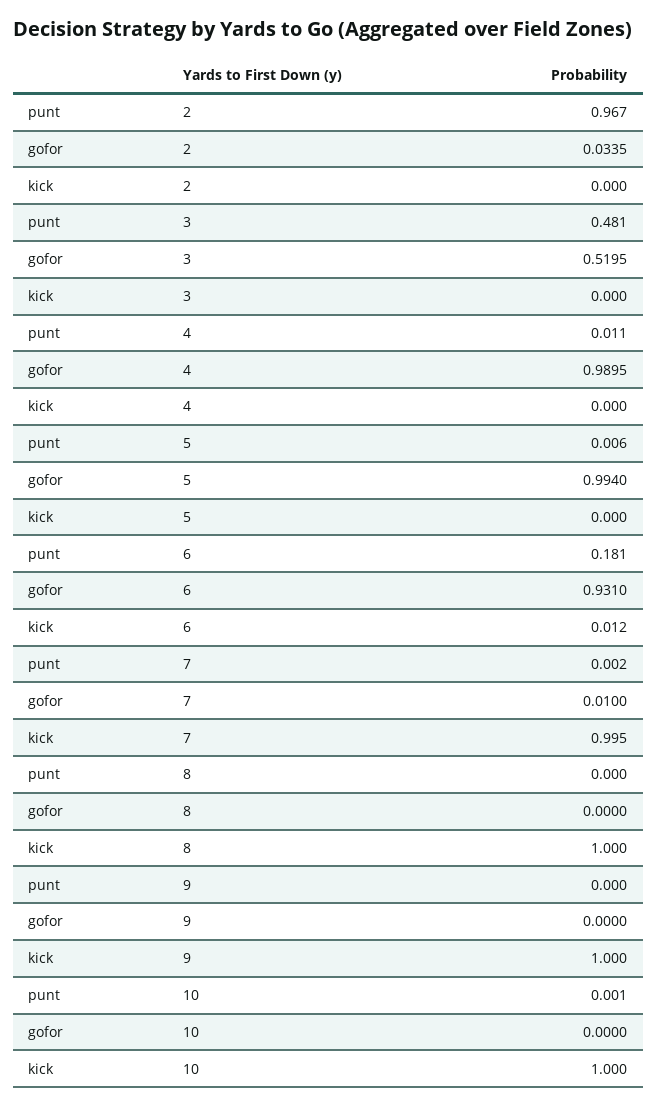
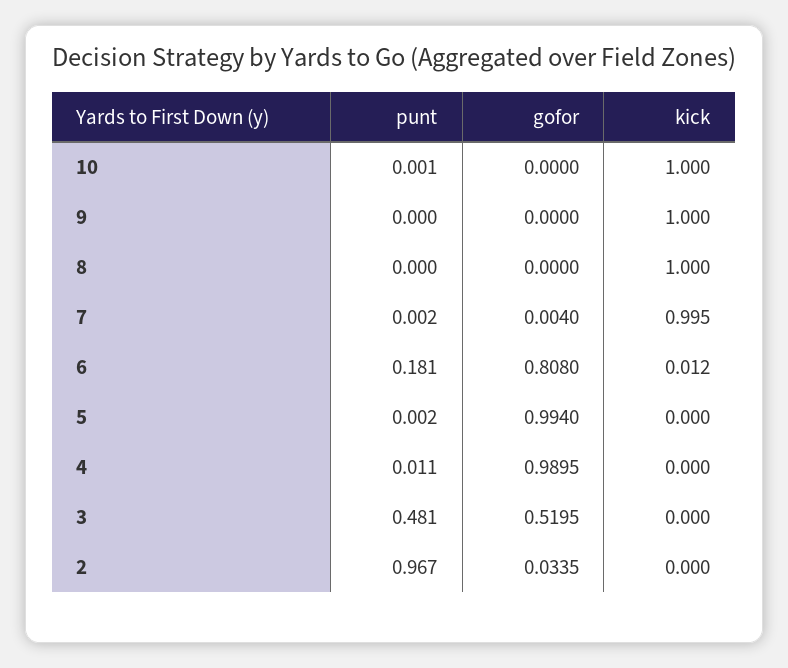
punt, 5: 0.006 -> 0.002
gofor, 6: 0.931 -> 0.808
gofor, 7: 0.01 -> 0.004

